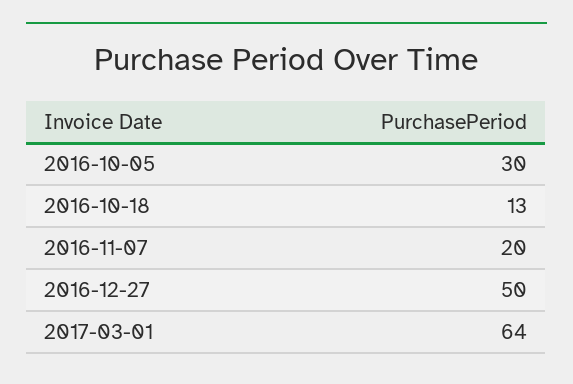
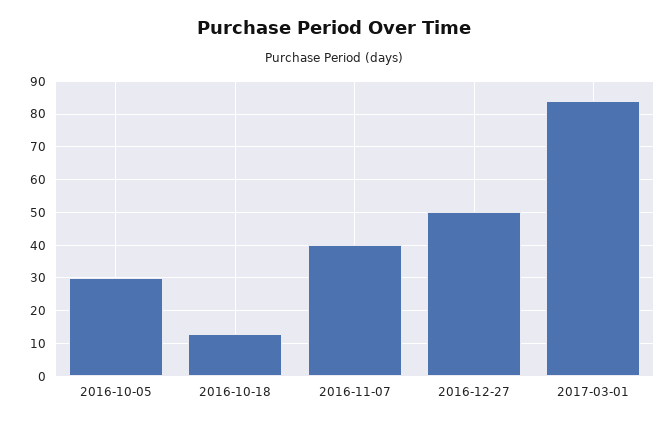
2016-11-07: 20 -> 40
2017-03-01: 64 -> 85

